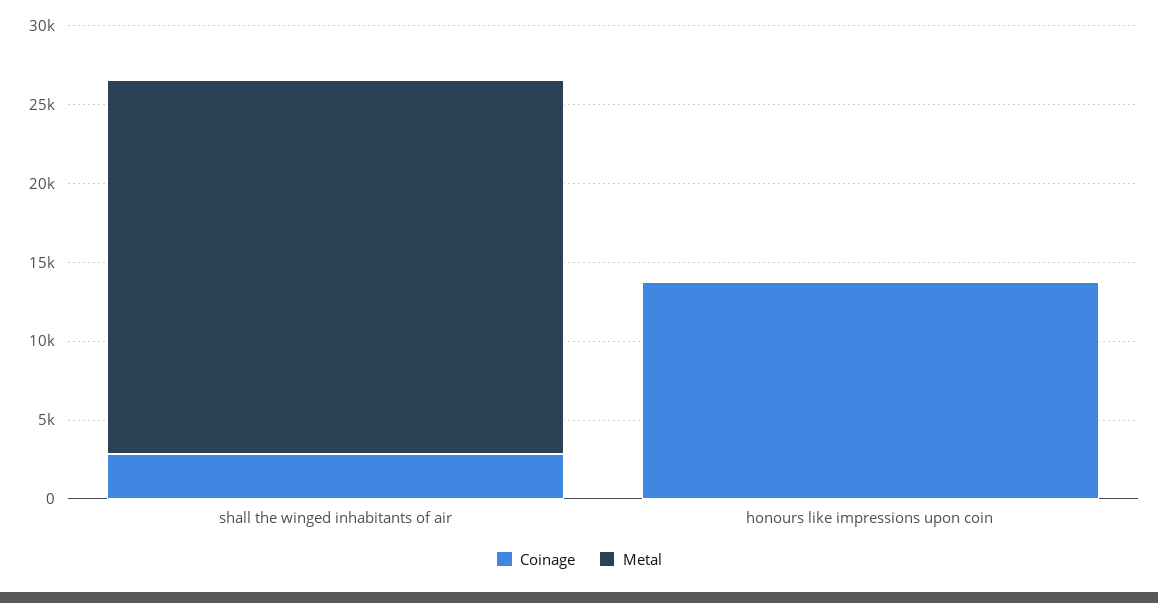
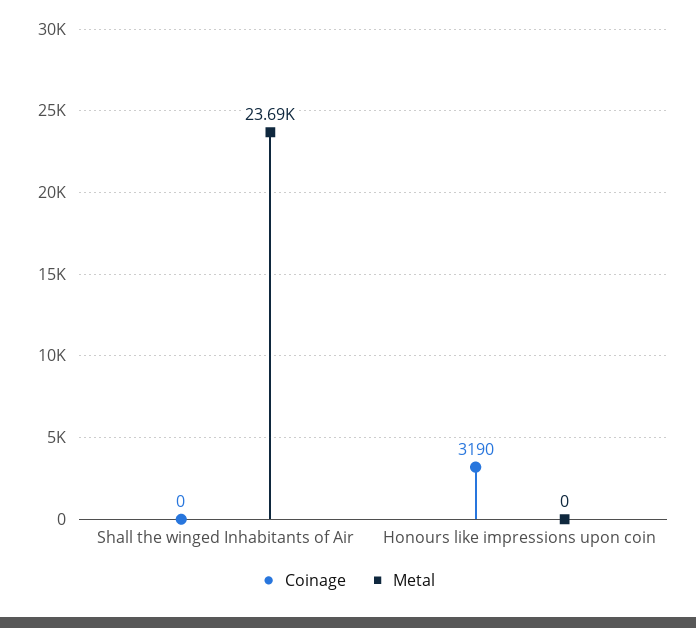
Coinage, shall the winged inhabitants of air: 3000 -> 0
Coinage, honours like impressions upon coin: 14000 -> 3190

